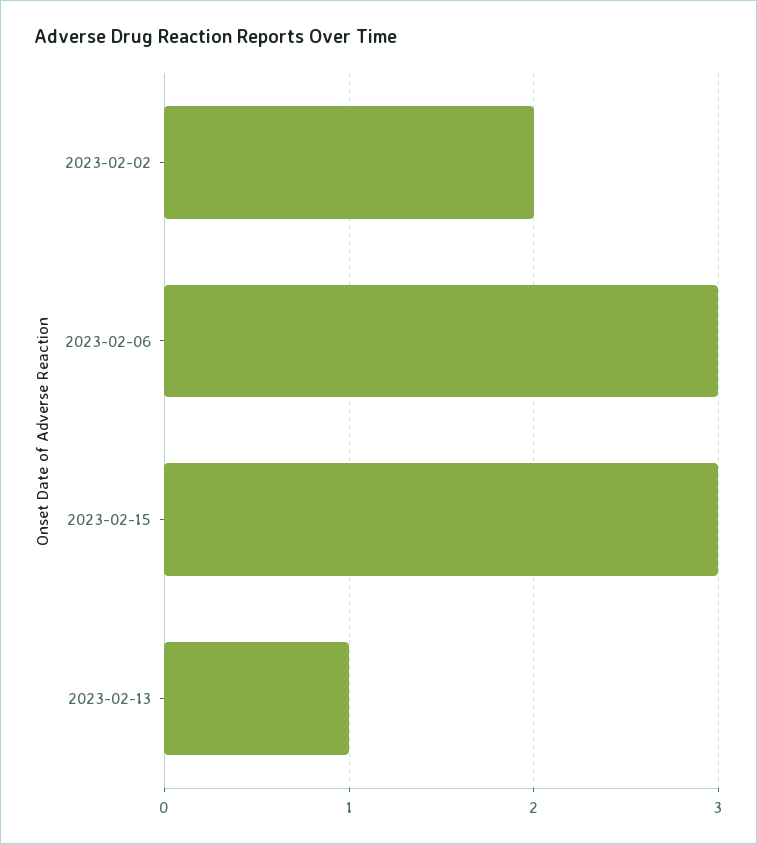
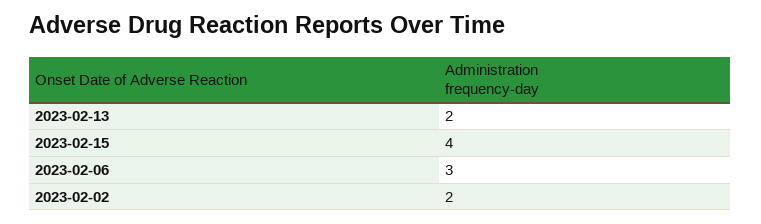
2023-02-15: 3 -> 4
2023-02-13: 1 -> 2

